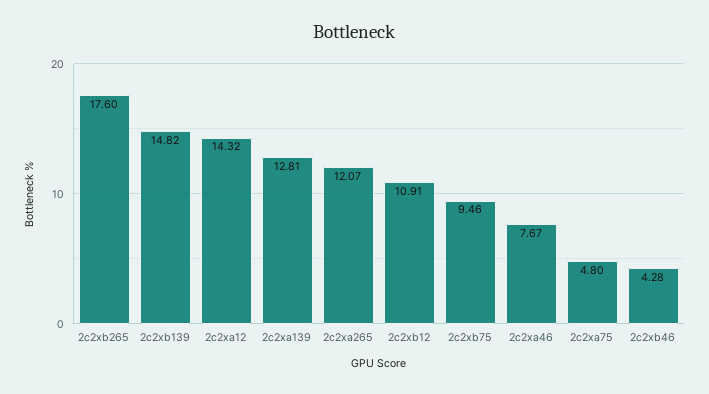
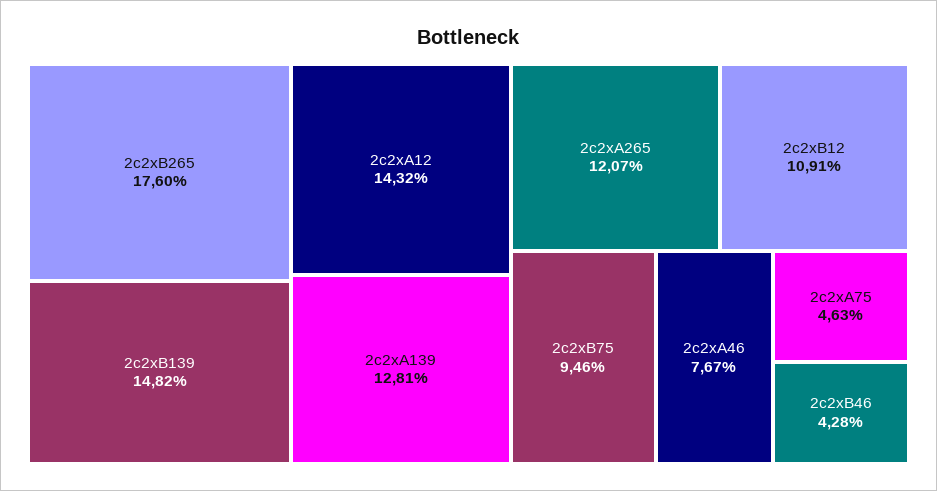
2c2xa75: 4.8 -> 4.63

